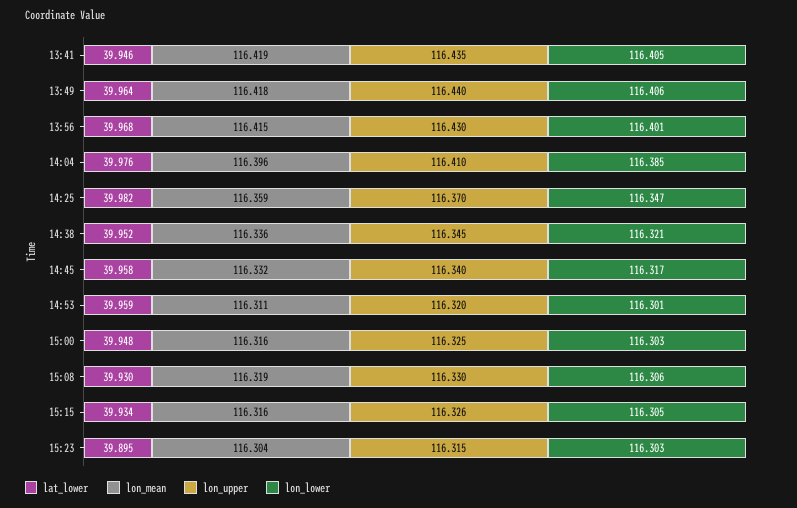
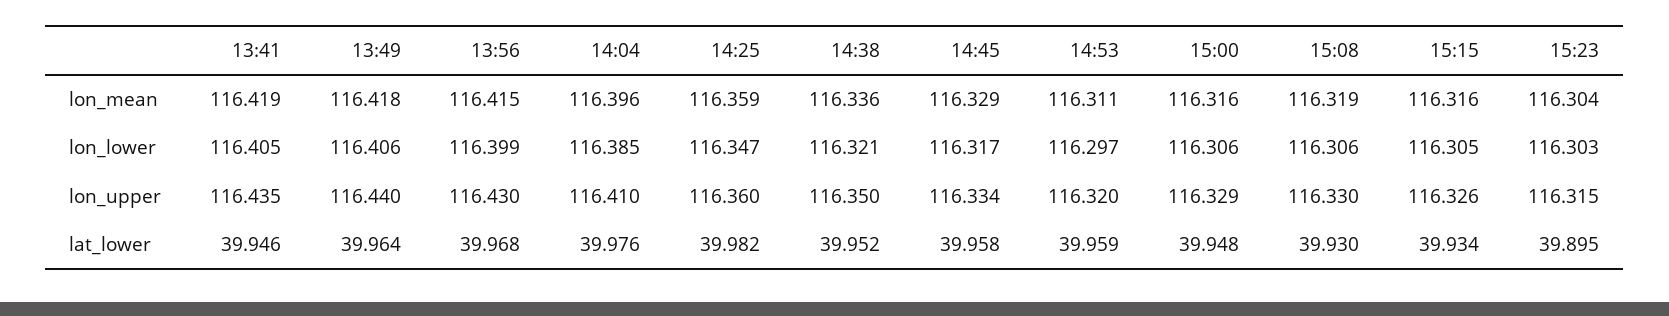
lon_lower, 13:56: 116.401 -> 116.399
lon_upper, 14:25: 116.37 -> 116.36
lon_upper, 14:38: 116.345 -> 116.35
lon_mean, 14:45: 116.332 -> 116.329
lon_upper, 14:45: 116.34 -> 116.334
lon_lower, 14:53: 116.301 -> 116.297
lon_upper, 15:00: 116.325 -> 116.329
lon_lower, 15:00: 116.303 -> 116.306

